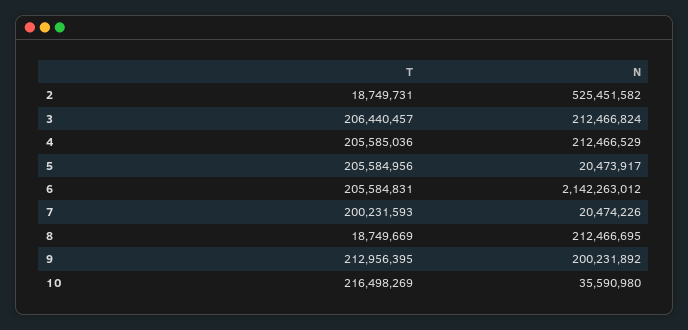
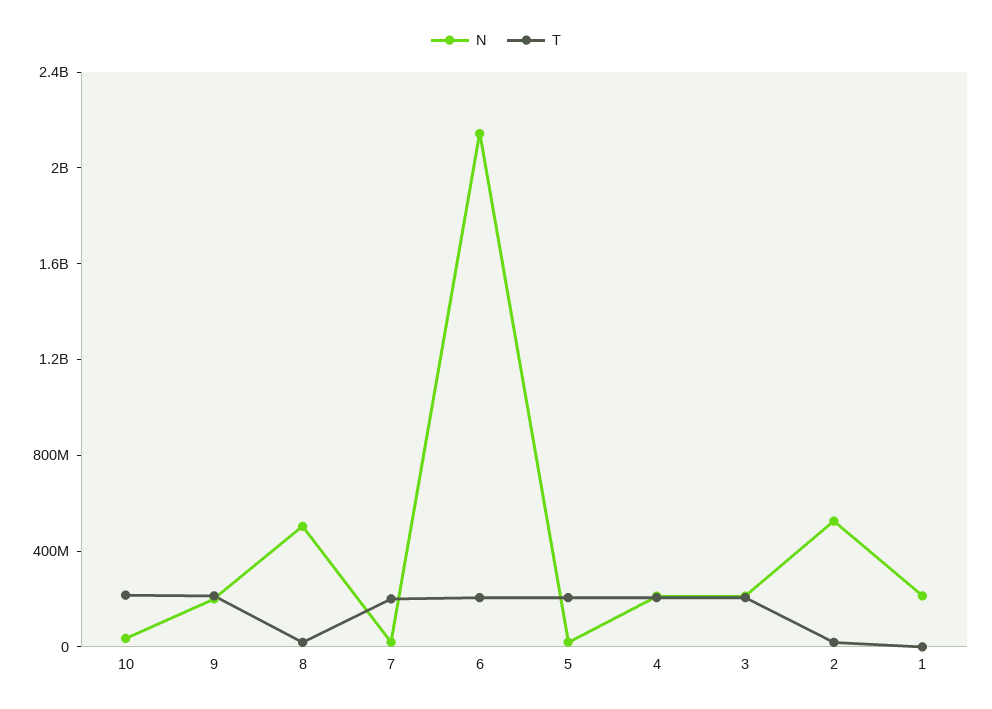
N, 8: 212466695 -> 500000000
N, 1: none -> 200000000
T, 1: none -> 0

